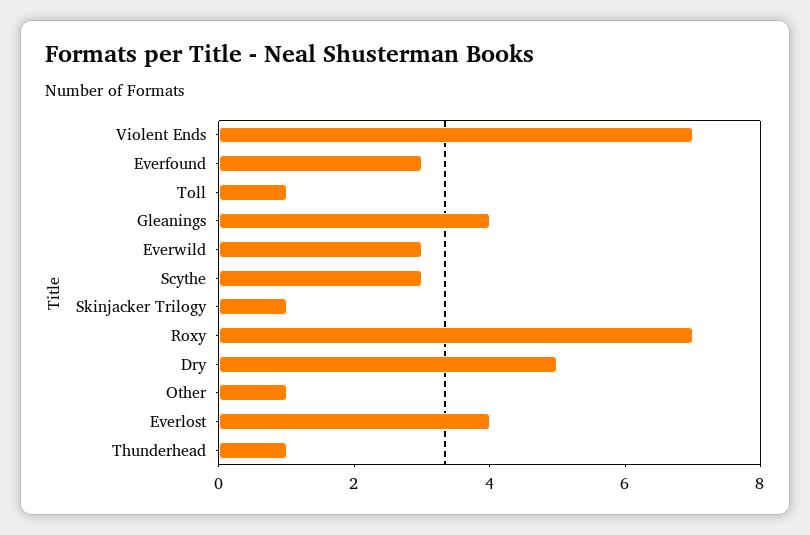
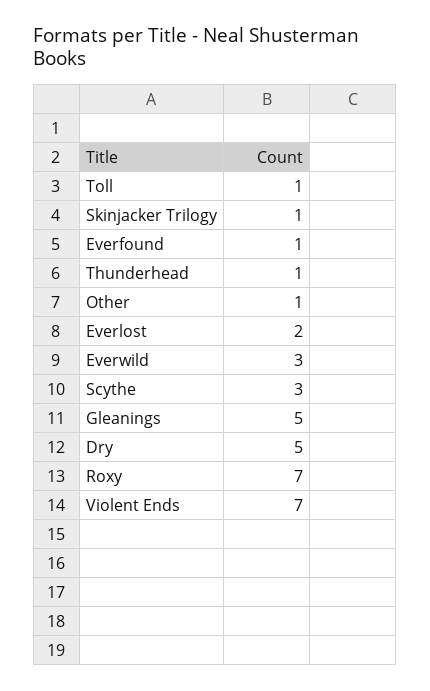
Everfound: 3 -> 1
Gleanings: 4 -> 5
Everlost: 4 -> 2

